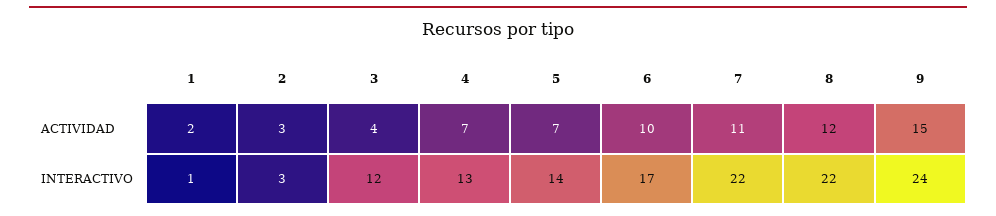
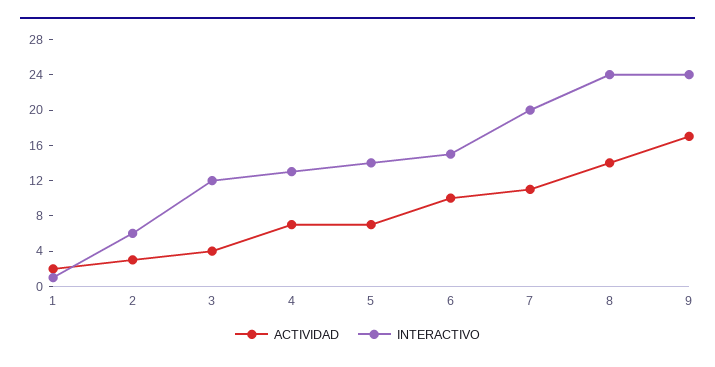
ACTIVIDAD, 8: 12 -> 14
ACTIVIDAD, 9: 15 -> 17
INTERACTIVO, 2: 3 -> 6
INTERACTIVO, 6: 17 -> 15
INTERACTIVO, 7: 22 -> 20
INTERACTIVO, 8: 22 -> 24

